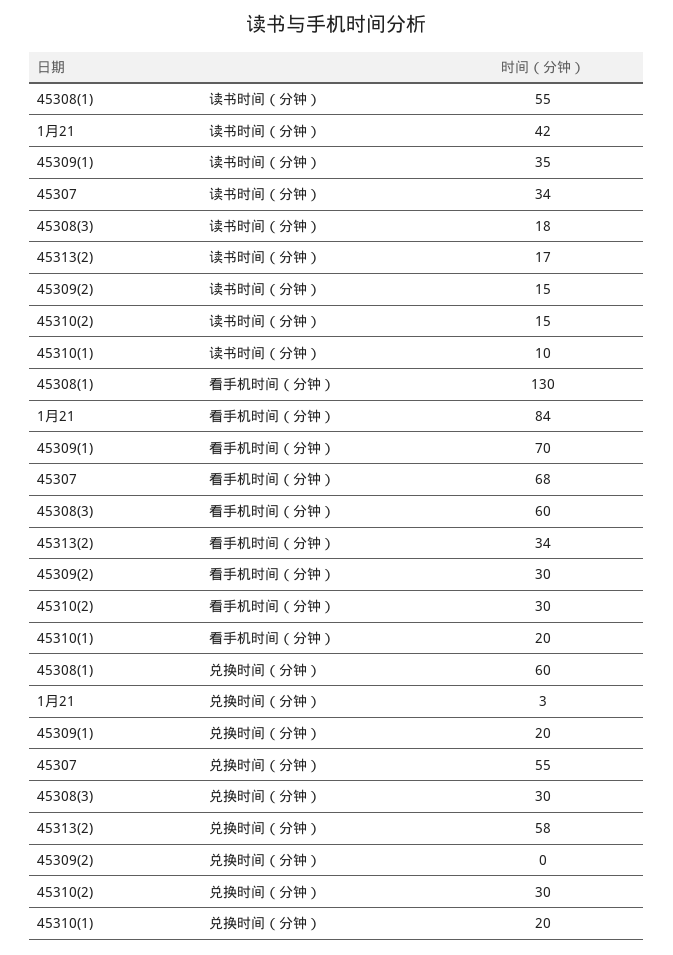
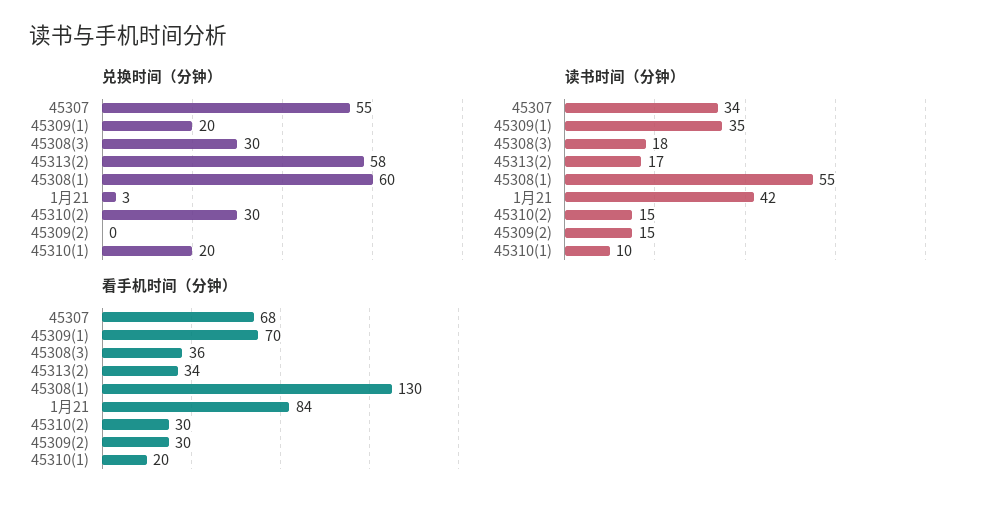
看手机时间（分钟）, 45308(3): 60 -> 36

